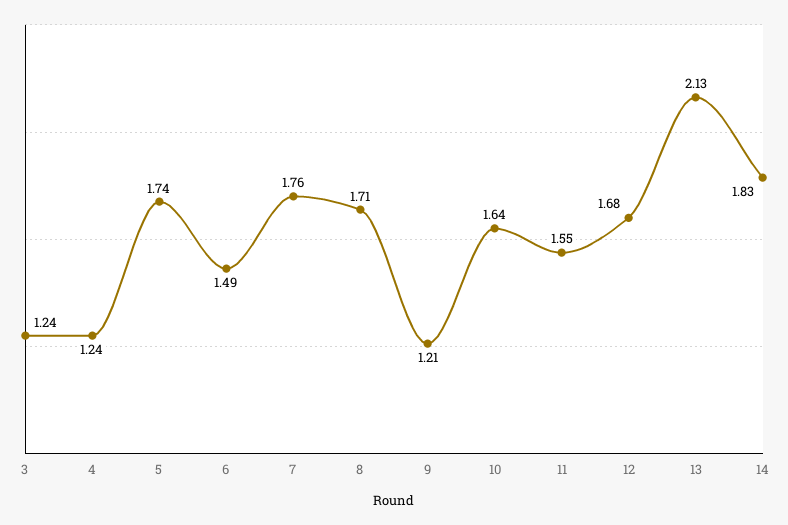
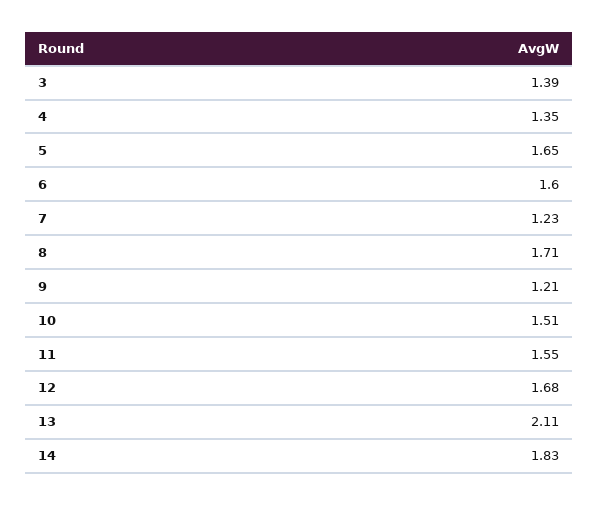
3: 1.24 -> 1.39
4: 1.24 -> 1.35
5: 1.74 -> 1.65
6: 1.49 -> 1.6
7: 1.76 -> 1.23
10: 1.64 -> 1.51
13: 2.13 -> 2.11

